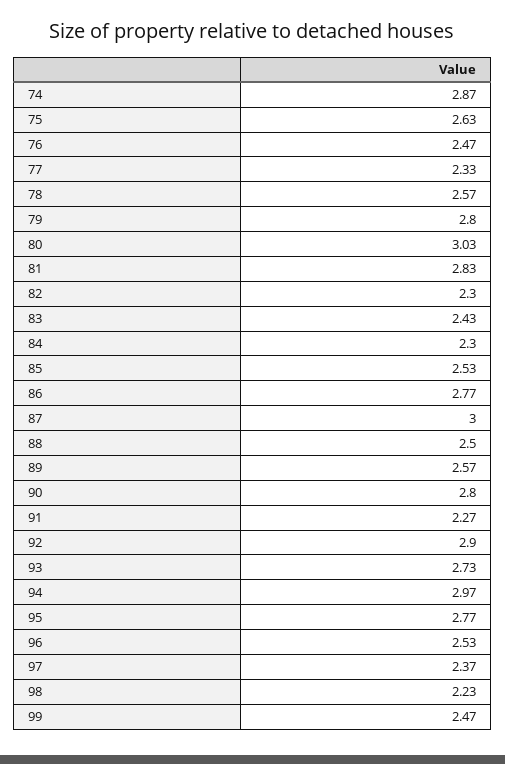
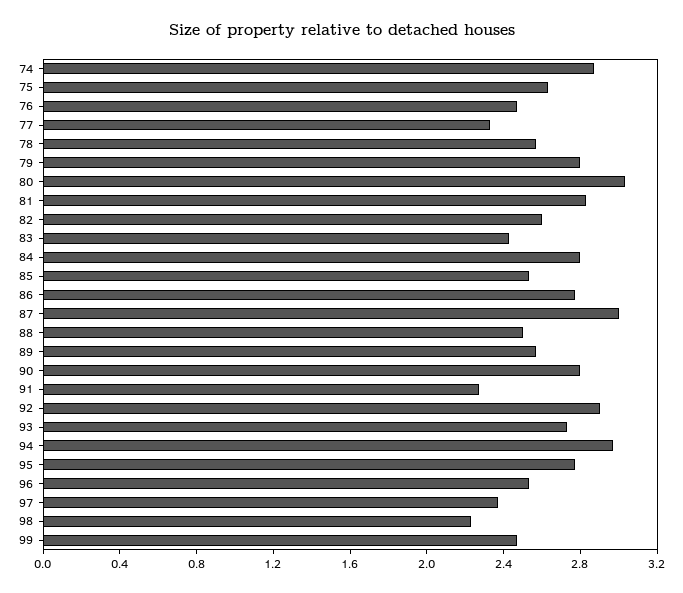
82: 2.3 -> 2.6
84: 2.3 -> 2.8

